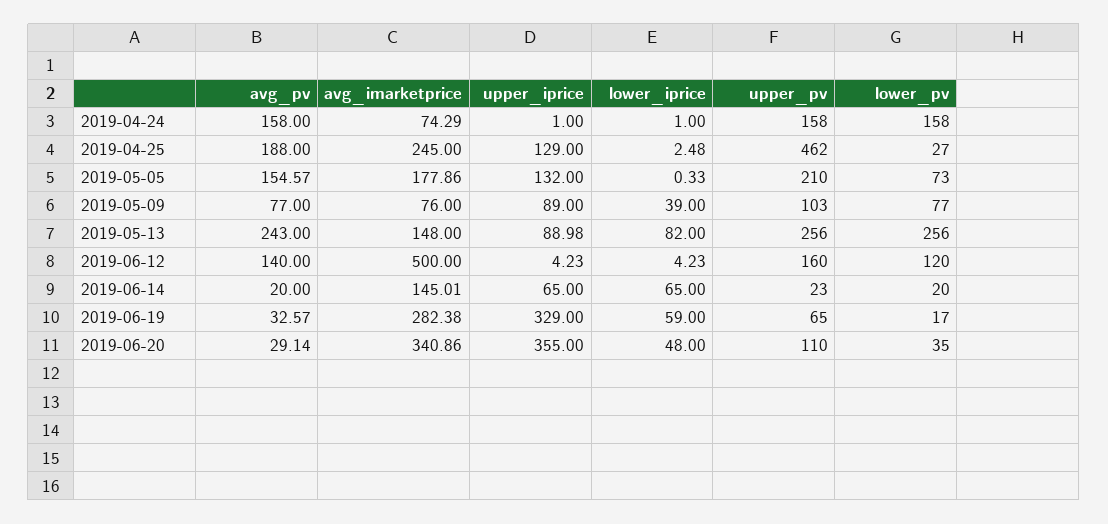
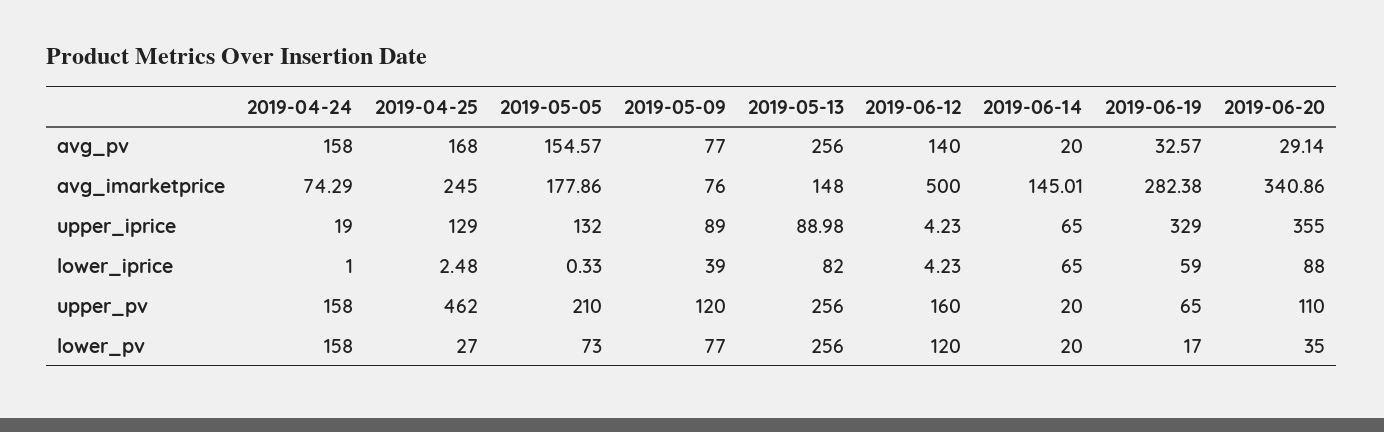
upper_iprice, 2019-04-24: 1 -> 19
avg_pv, 2019-04-25: 188 -> 168
upper_pv, 2019-05-09: 103 -> 120
avg_pv, 2019-05-13: 243 -> 256
upper_pv, 2019-06-14: 23 -> 20
lower_iprice, 2019-06-20: 48 -> 88

